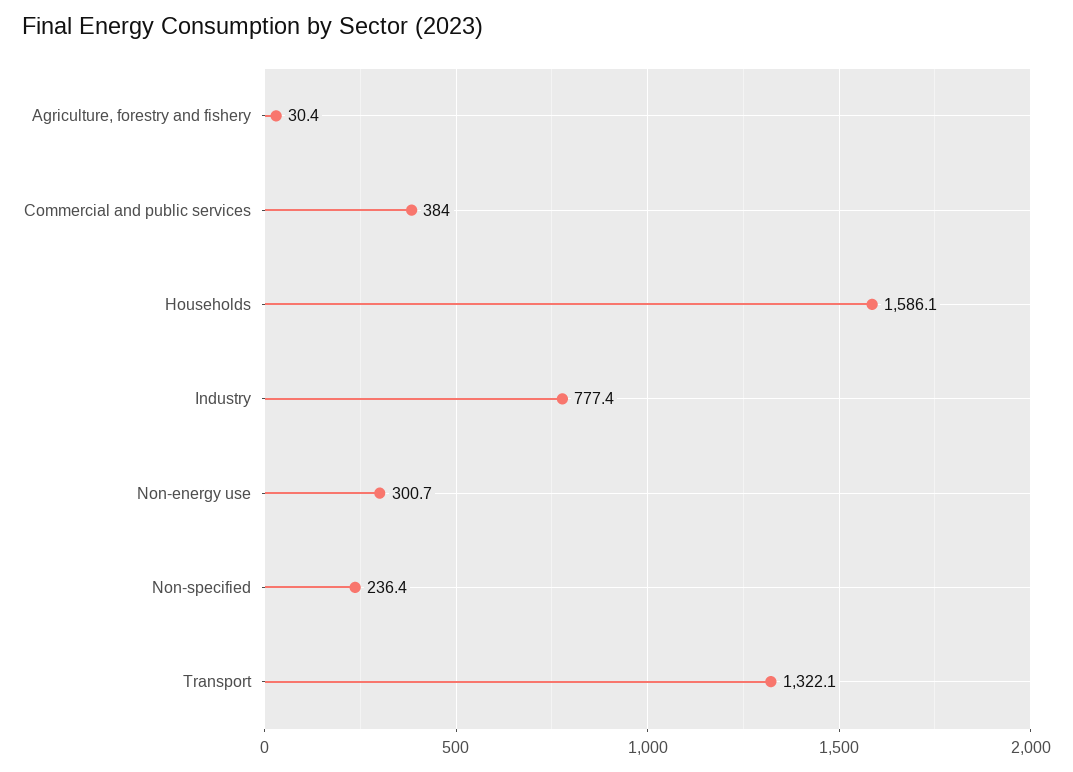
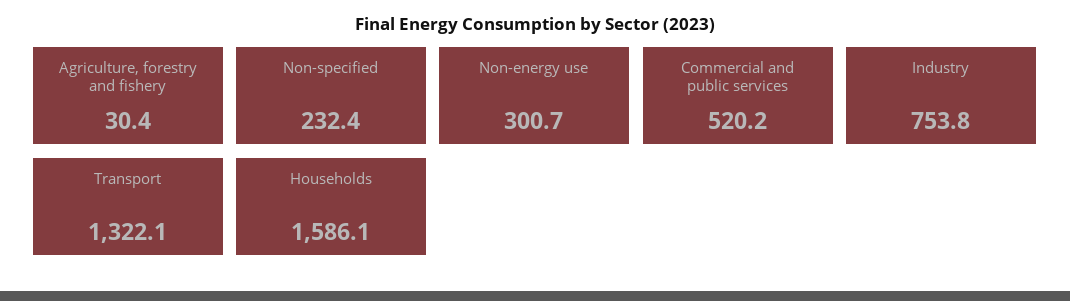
Commercial and public services: 384 -> 520.2
Industry: 777.4 -> 753.8
Non-specified: 236.4 -> 232.4

